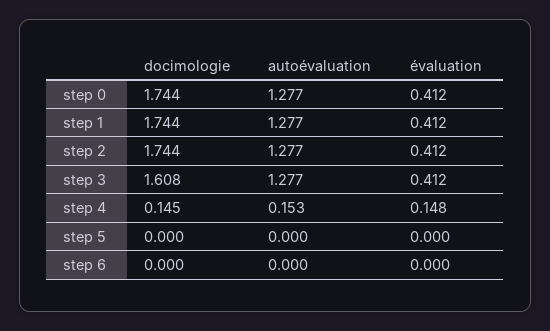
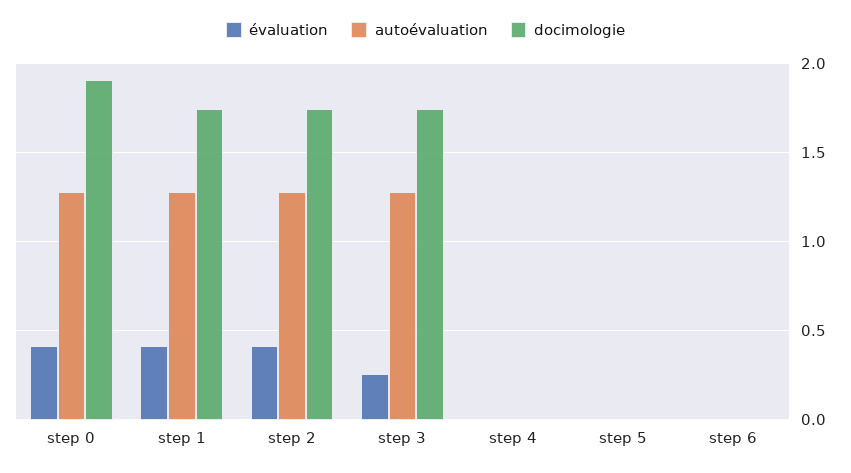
docimologie, step 0: 1.744 -> 1.9
docimologie, step 3: 1.608 -> 1.75
évaluation, step 3: 0.412 -> 0.25
docimologie, step 4: 0.145 -> 0
autoévaluation, step 4: 0.153 -> 0
évaluation, step 4: 0.148 -> 0

